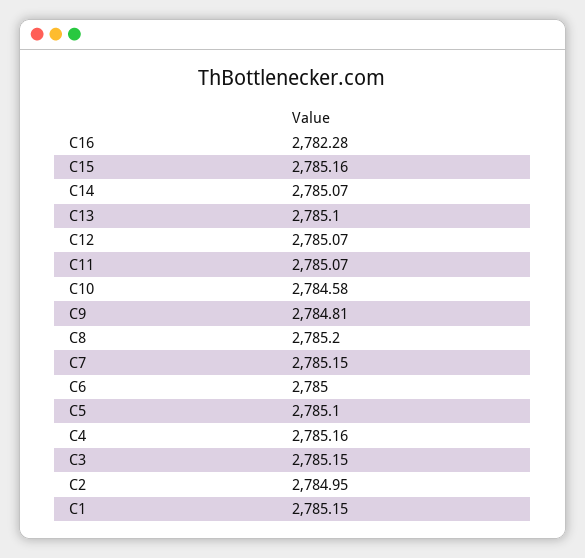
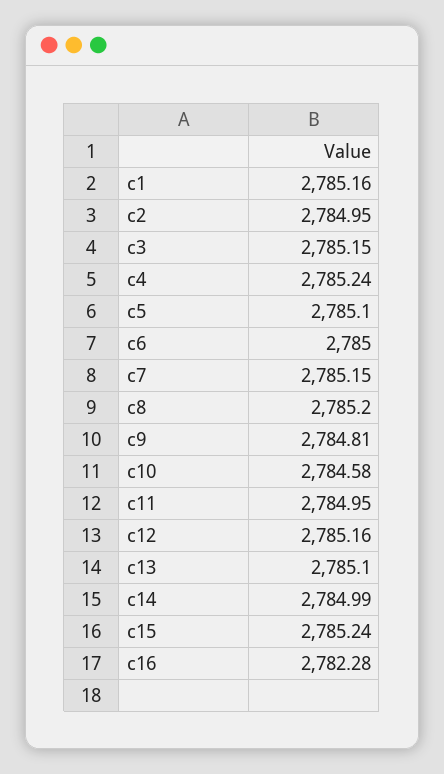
C15: 2785.16 -> 2785.24
C14: 2785.07 -> 2784.99
C12: 2785.07 -> 2785.16
C11: 2785.07 -> 2784.95
C4: 2785.16 -> 2785.24
C1: 2785.15 -> 2785.16

